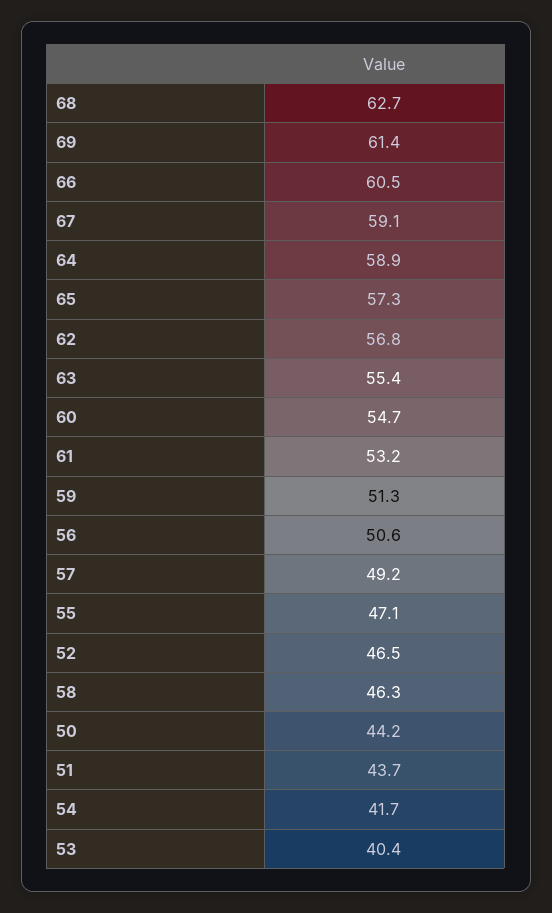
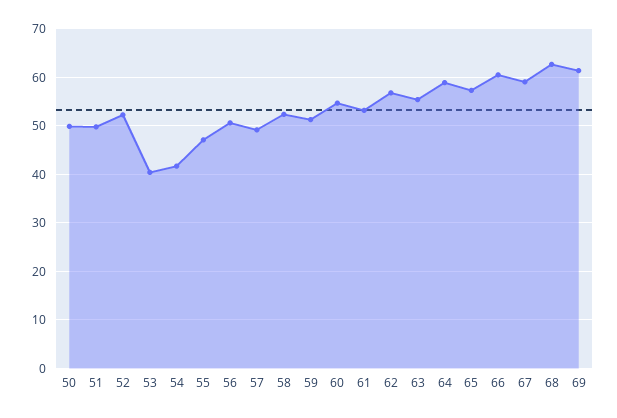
52: 46.5 -> 52
58: 46.3 -> 52
50: 44.2 -> 50
51: 43.7 -> 50

